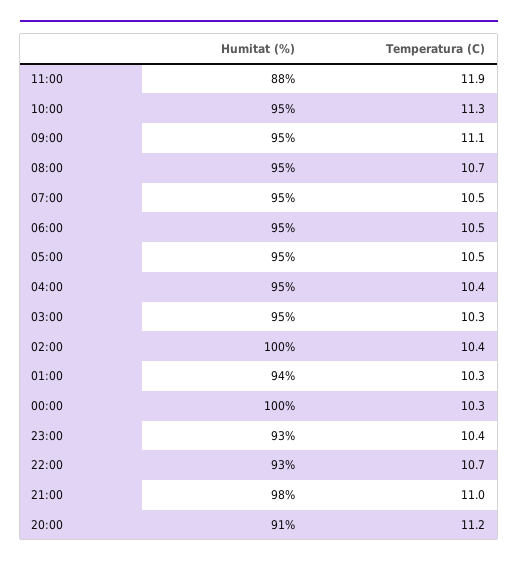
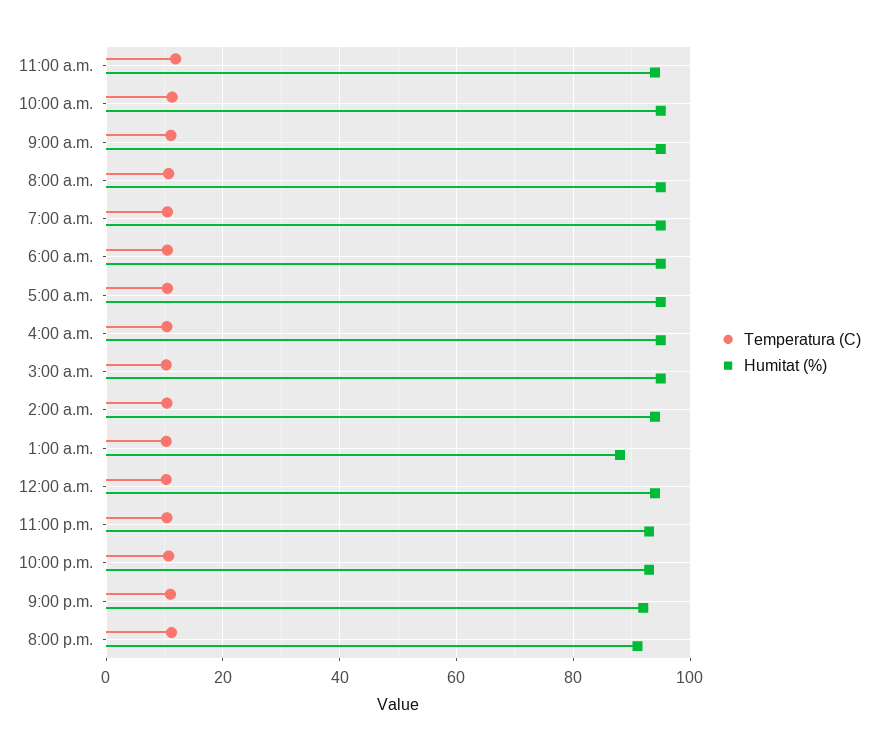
Humitat (%), 11:00: 88 -> 94
Humitat (%), 02:00: 100 -> 94
Humitat (%), 01:00: 94 -> 88
Humitat (%), 00:00: 100 -> 94
Humitat (%), 21:00: 98 -> 92

